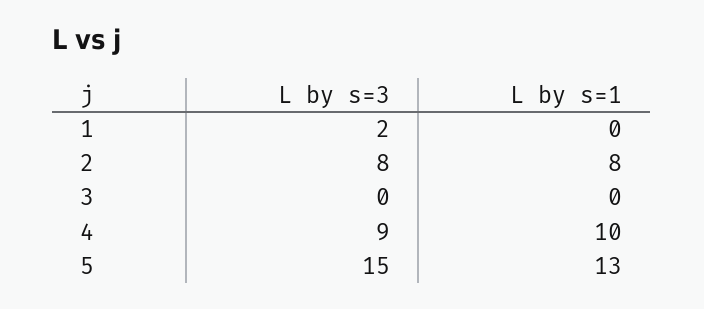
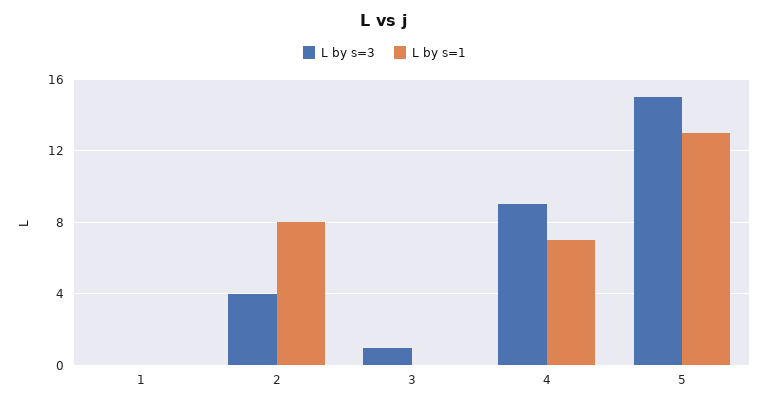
L by s=3, 1: 2 -> 0
L by s=3, 2: 8 -> 4
L by s=3, 3: 0 -> 1
L by s=1, 4: 10 -> 7

